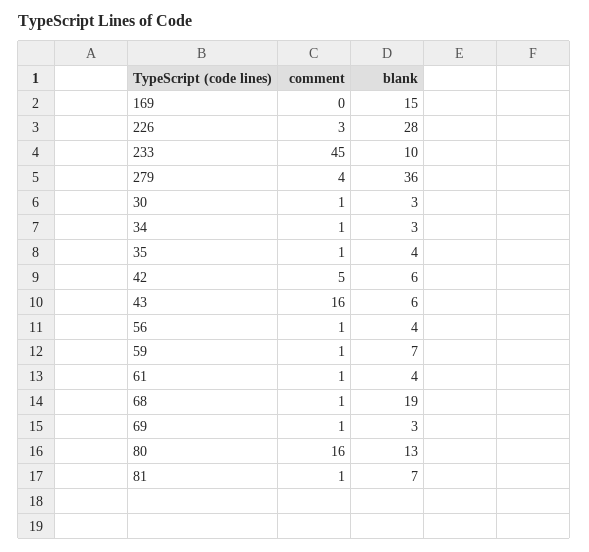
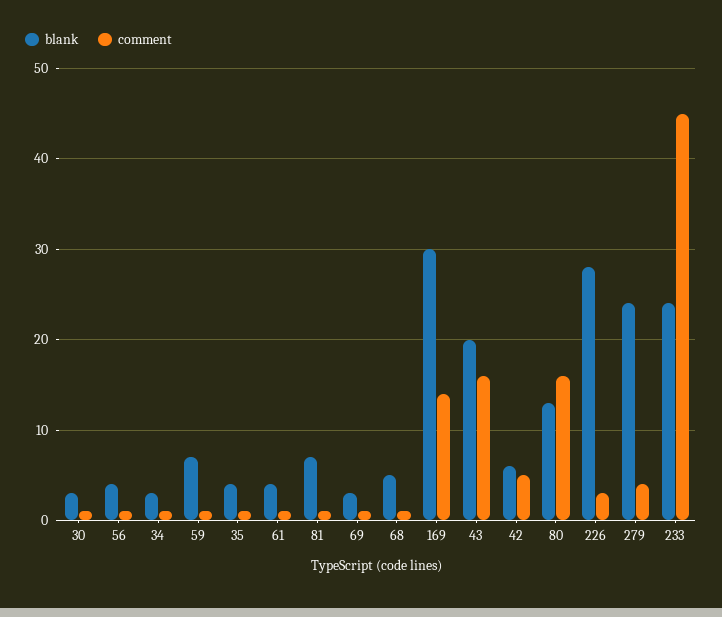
comment, 169: 0 -> 14
blank, 169: 15 -> 30
blank, 233: 10 -> 24
blank, 279: 36 -> 24
blank, 43: 6 -> 20
blank, 68: 19 -> 5

